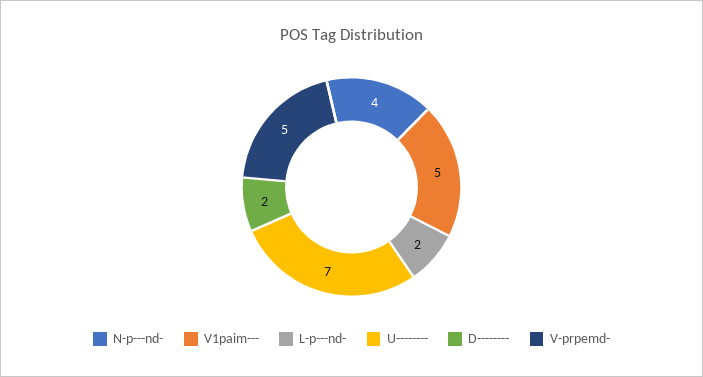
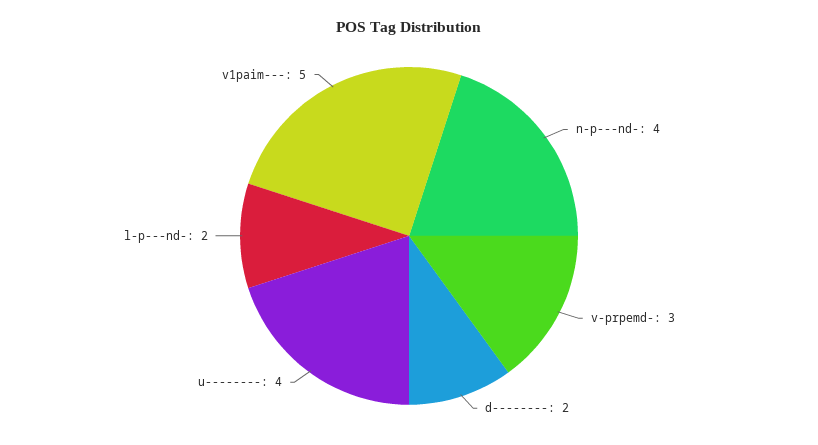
U--------: 7 -> 4
V-prpemd-: 5 -> 3

